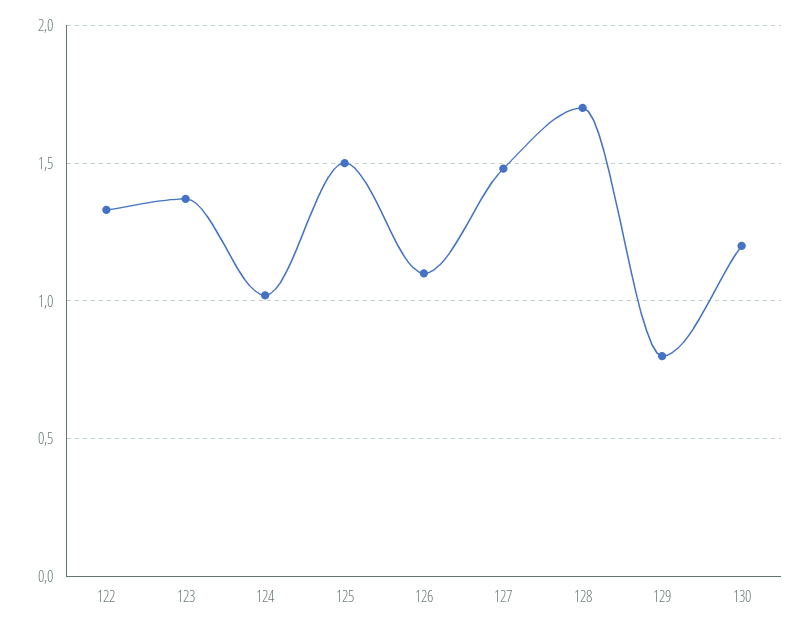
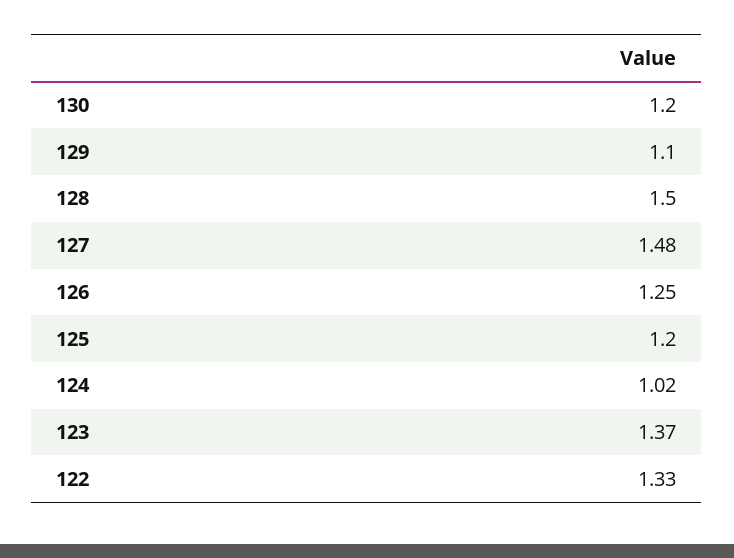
125: 1.5 -> 1.2
126: 1.1 -> 1.25
128: 1.7 -> 1.5
129: 0.8 -> 1.1

